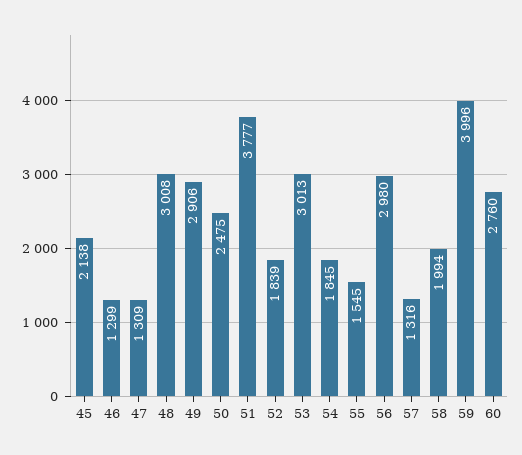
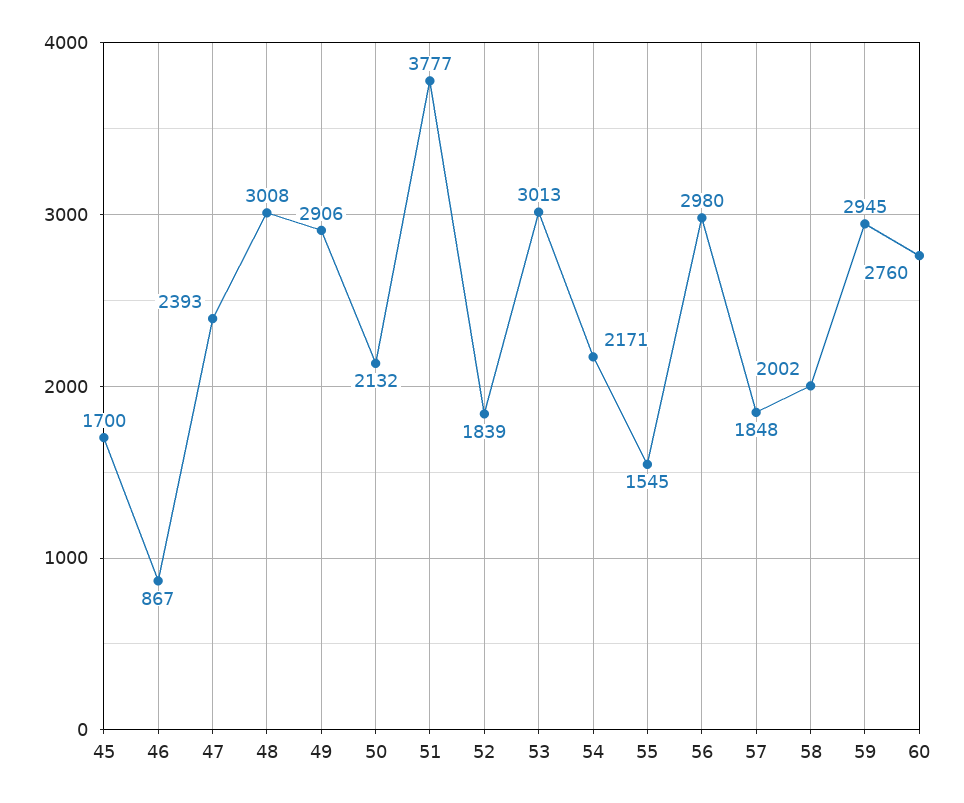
45: 2138 -> 1700
46: 1299 -> 867
47: 1309 -> 2393
50: 2475 -> 2132
54: 1845 -> 2171
57: 1316 -> 1848
58: 1994 -> 2002
59: 3996 -> 2945

